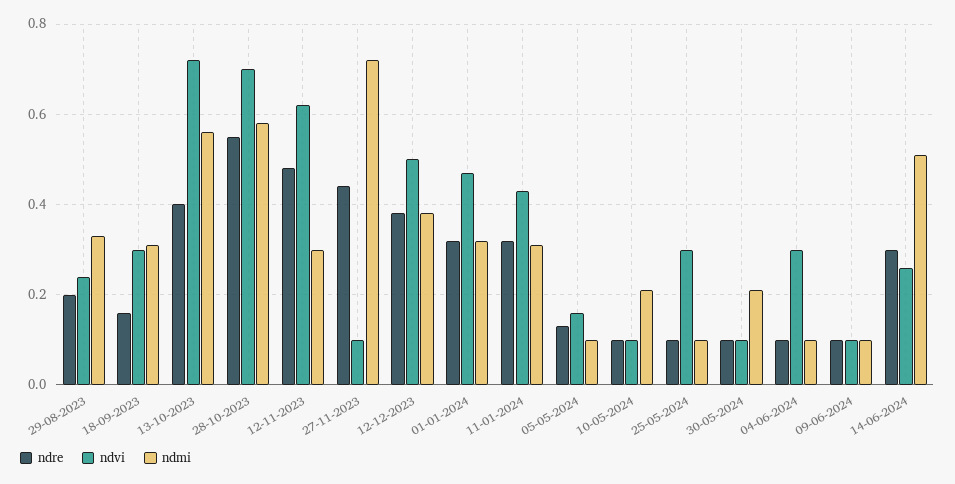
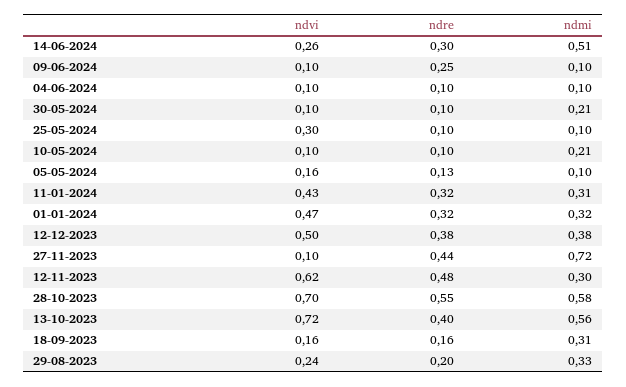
ndvi, 18-09-2023: 0.3 -> 0.16
ndvi, 04-06-2024: 0.3 -> 0.1
ndre, 09-06-2024: 0.1 -> 0.25

